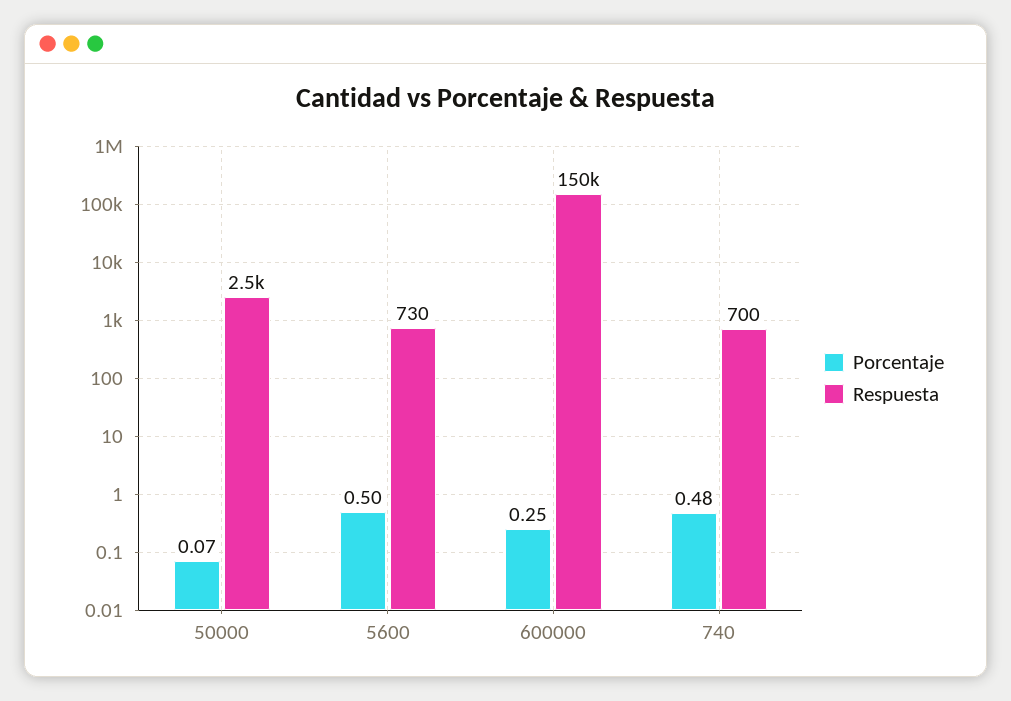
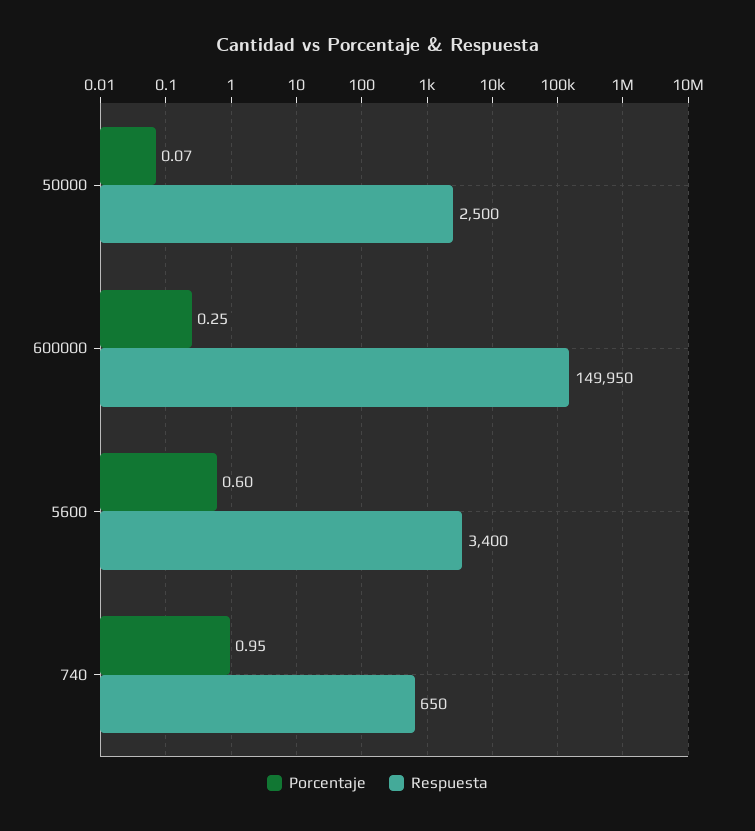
Porcentaje, 5600: 0.5 -> 0.6
Respuesta, 5600: 730 -> 3400
Porcentaje, 740: 0.48 -> 0.95
Respuesta, 740: 700 -> 650

